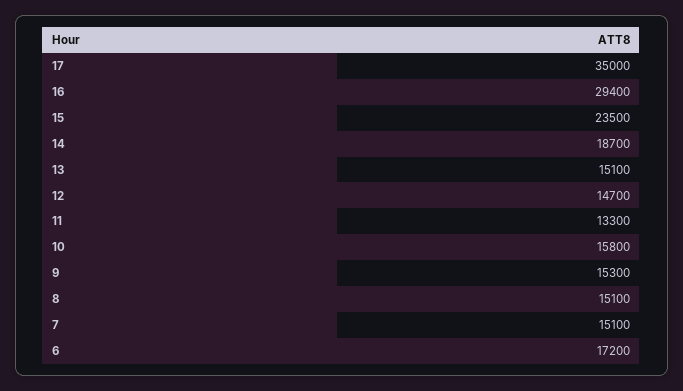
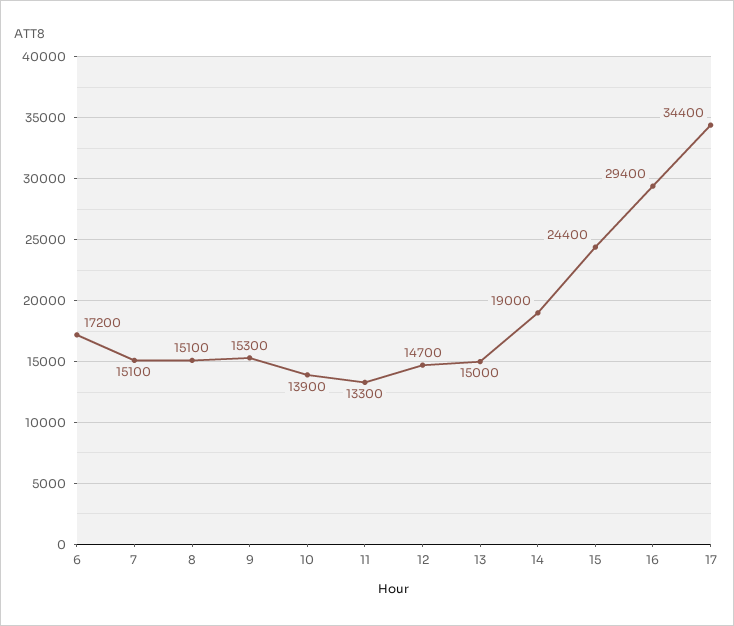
17: 35000 -> 34400
15: 23500 -> 24400
14: 18700 -> 19000
13: 15100 -> 15000
10: 15800 -> 13900

